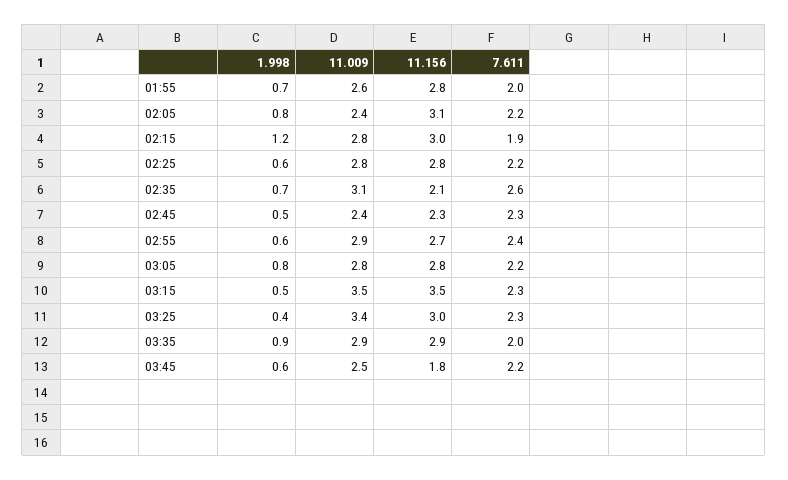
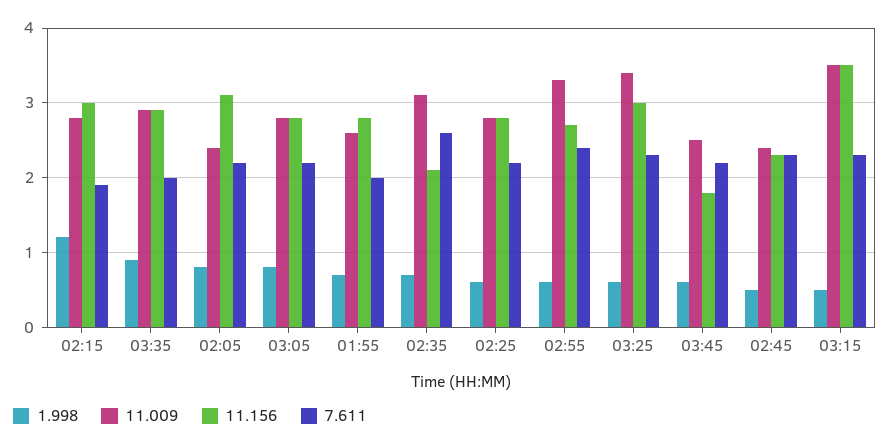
11.009, 02:55: 2.9 -> 3.3
1.998, 03:25: 0.4 -> 0.6

